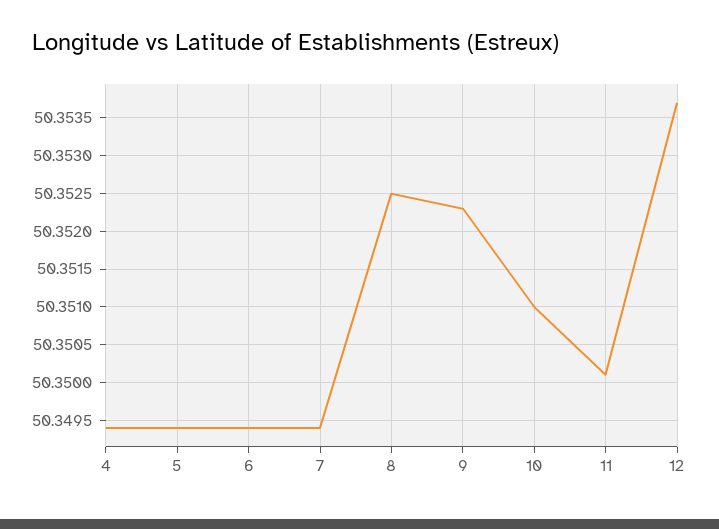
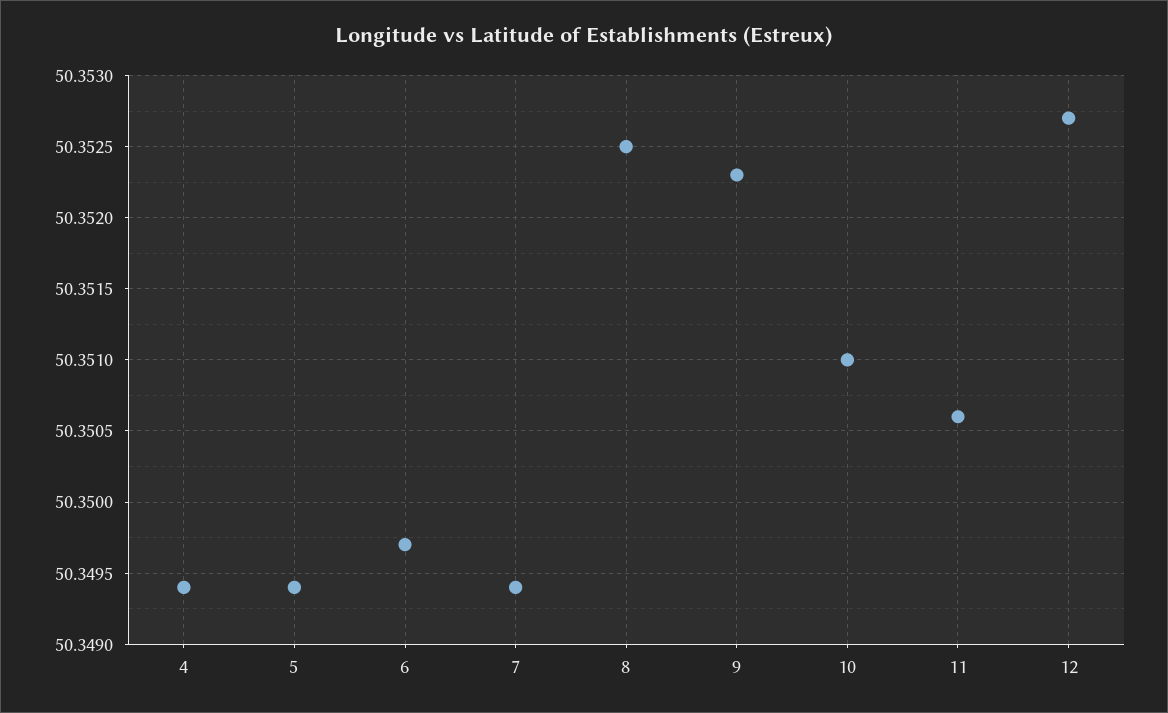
6: 50.3494 -> 50.3497
11: 50.3501 -> 50.3506
12: 50.3537 -> 50.3527

